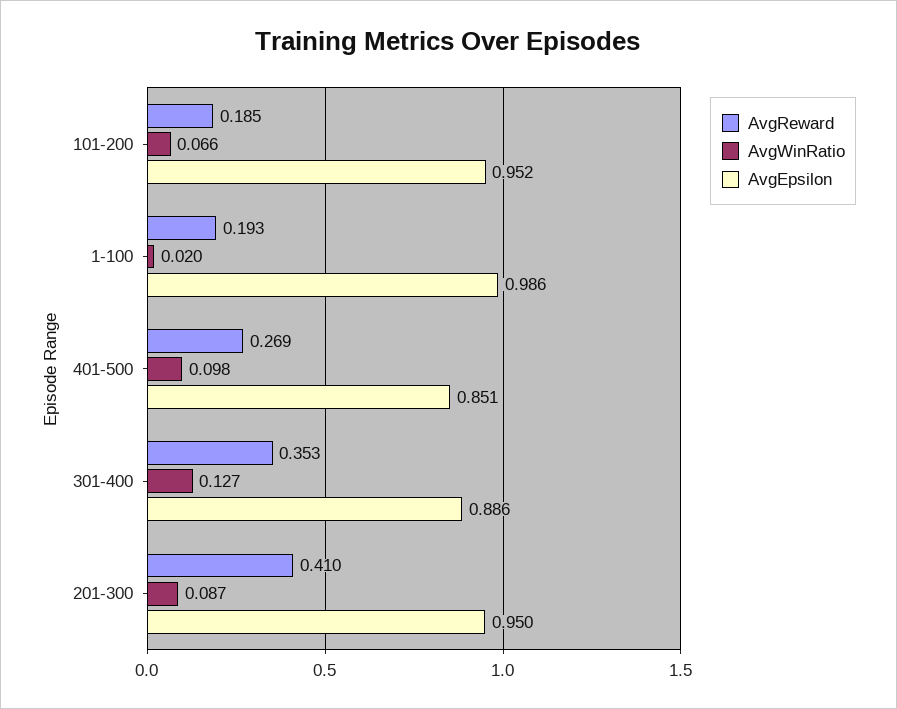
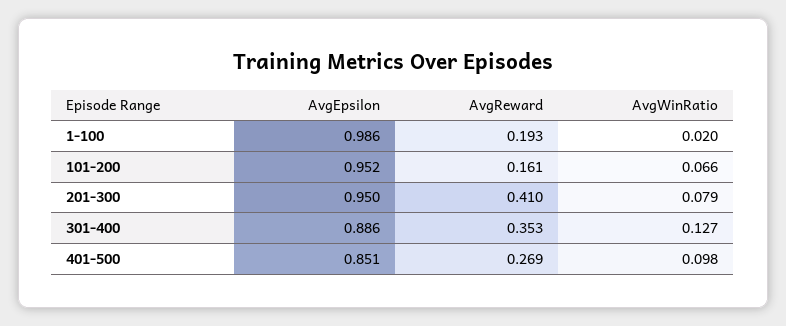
AvgReward, 101-200: 0.185 -> 0.161
AvgWinRatio, 201-300: 0.087 -> 0.079

